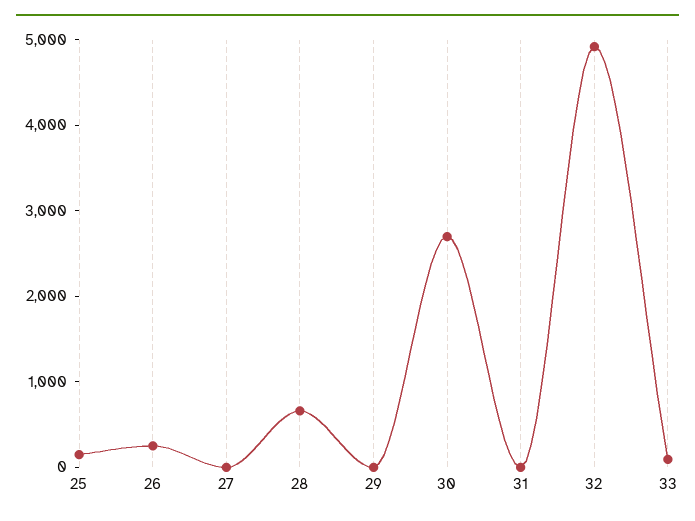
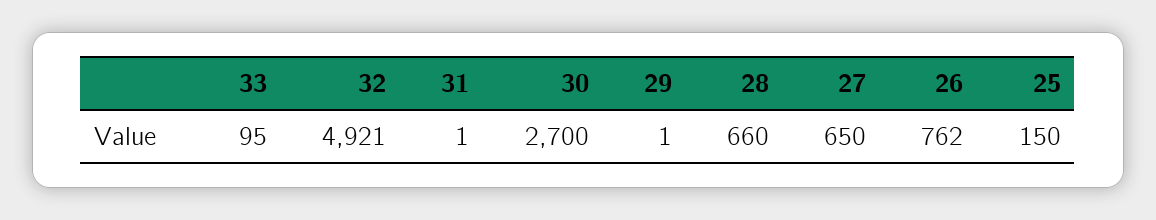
26: 200 -> 762
27: 0 -> 650

